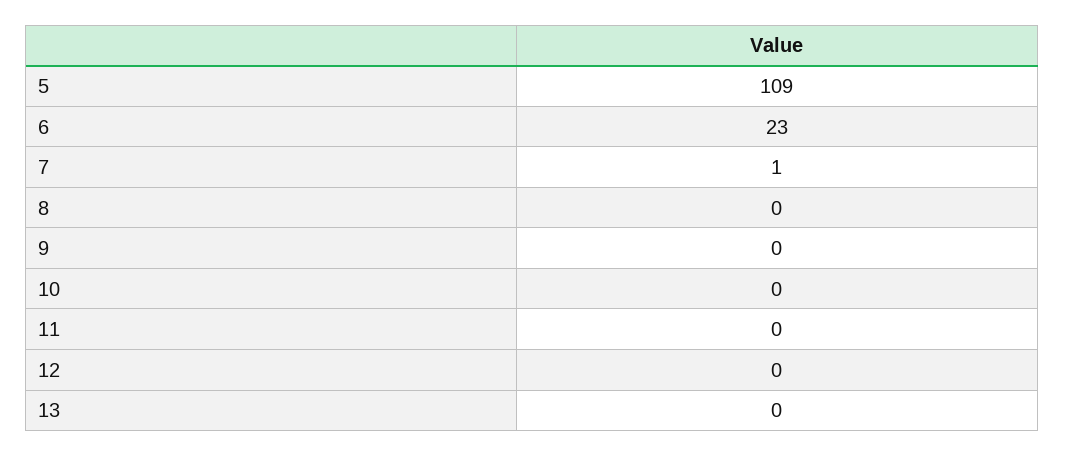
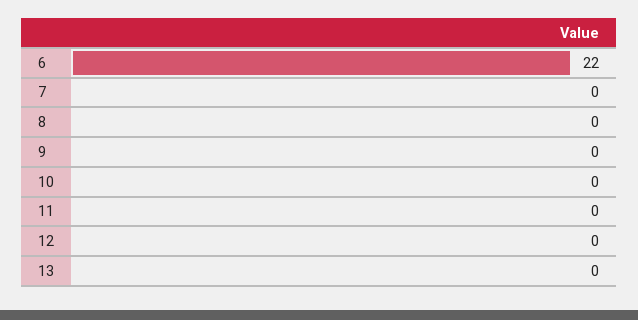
5: 109 -> none
6: 23 -> 22
7: 1 -> 0

